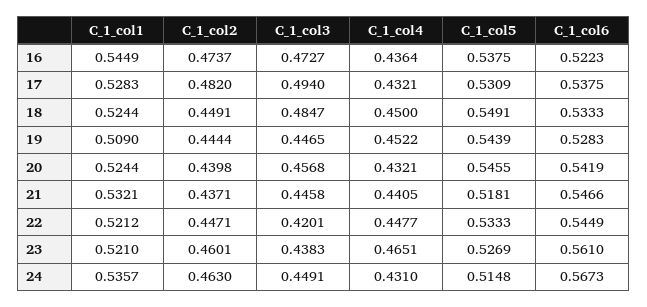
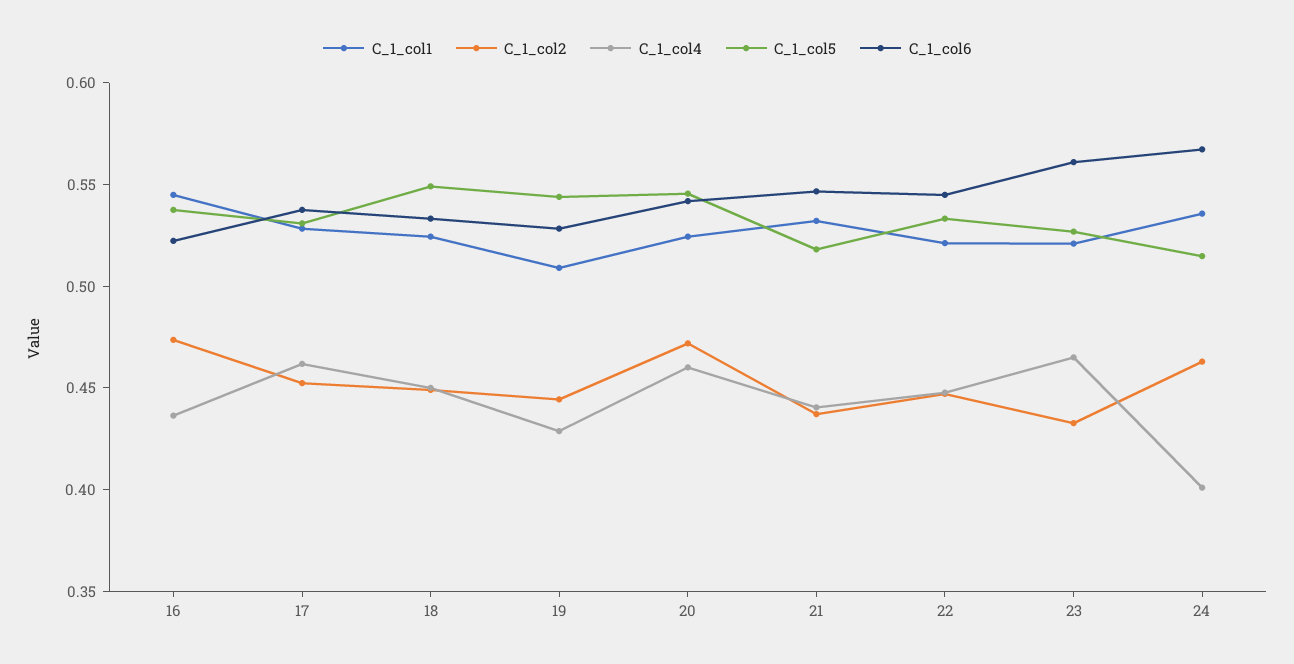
C_1_col3, 16: 0.4727 -> none
C_1_col2, 17: 0.482 -> 0.45
C_1_col3, 17: 0.494 -> none
C_1_col4, 17: 0.4321 -> 0.46
C_1_col3, 18: 0.4847 -> none
C_1_col3, 19: 0.4465 -> none
C_1_col4, 19: 0.4522 -> 0.43
C_1_col2, 20: 0.4398 -> 0.47
C_1_col3, 20: 0.4568 -> none
C_1_col4, 20: 0.4321 -> 0.46
C_1_col3, 21: 0.4458 -> none
C_1_col3, 22: 0.4201 -> none
C_1_col2, 23: 0.4601 -> 0.43
C_1_col3, 23: 0.4383 -> none
C_1_col3, 24: 0.4491 -> none
C_1_col4, 24: 0.431 -> 0.4

